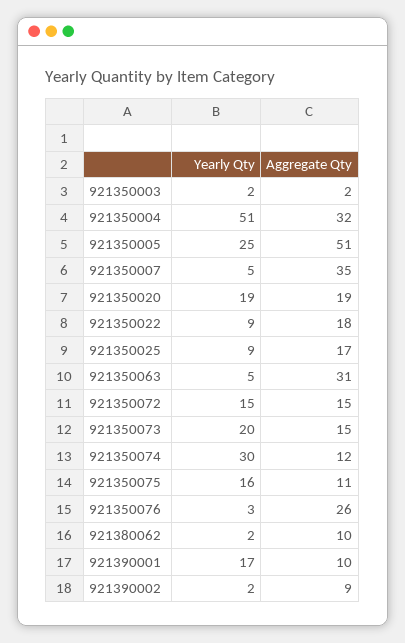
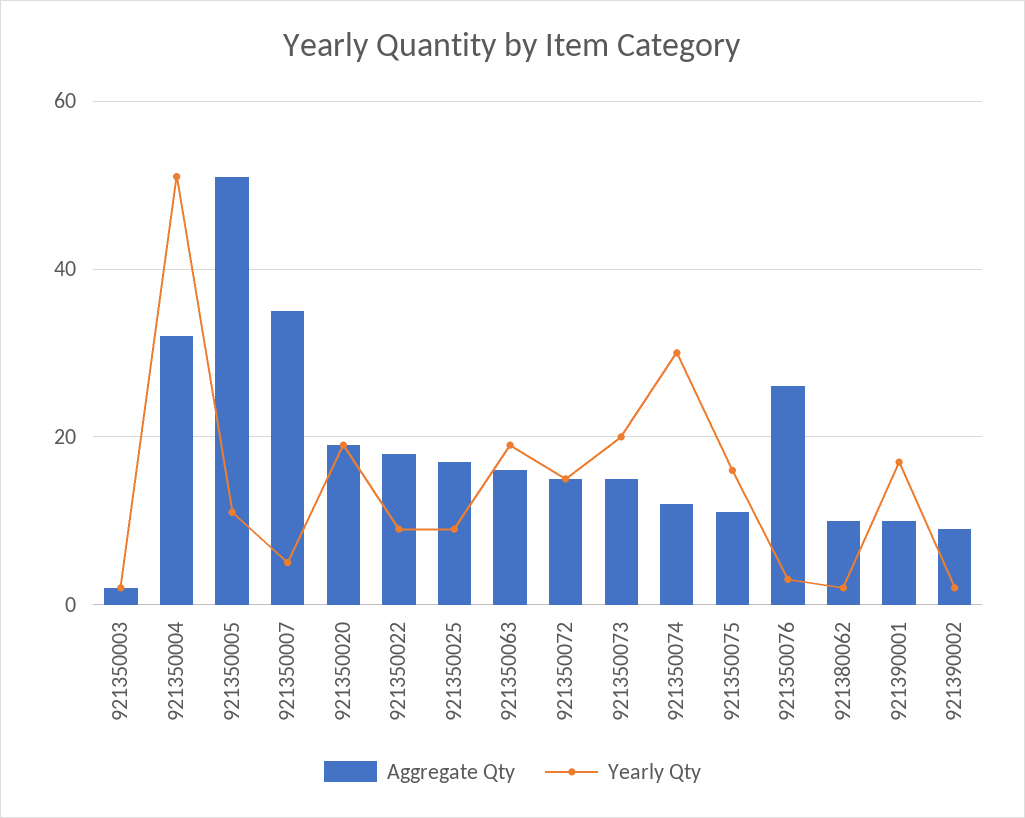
Yearly Qty, 921350005: 25 -> 10
Yearly Qty, 921350063: 5 -> 20
Aggregate Qty, 921350063: 31 -> 15

